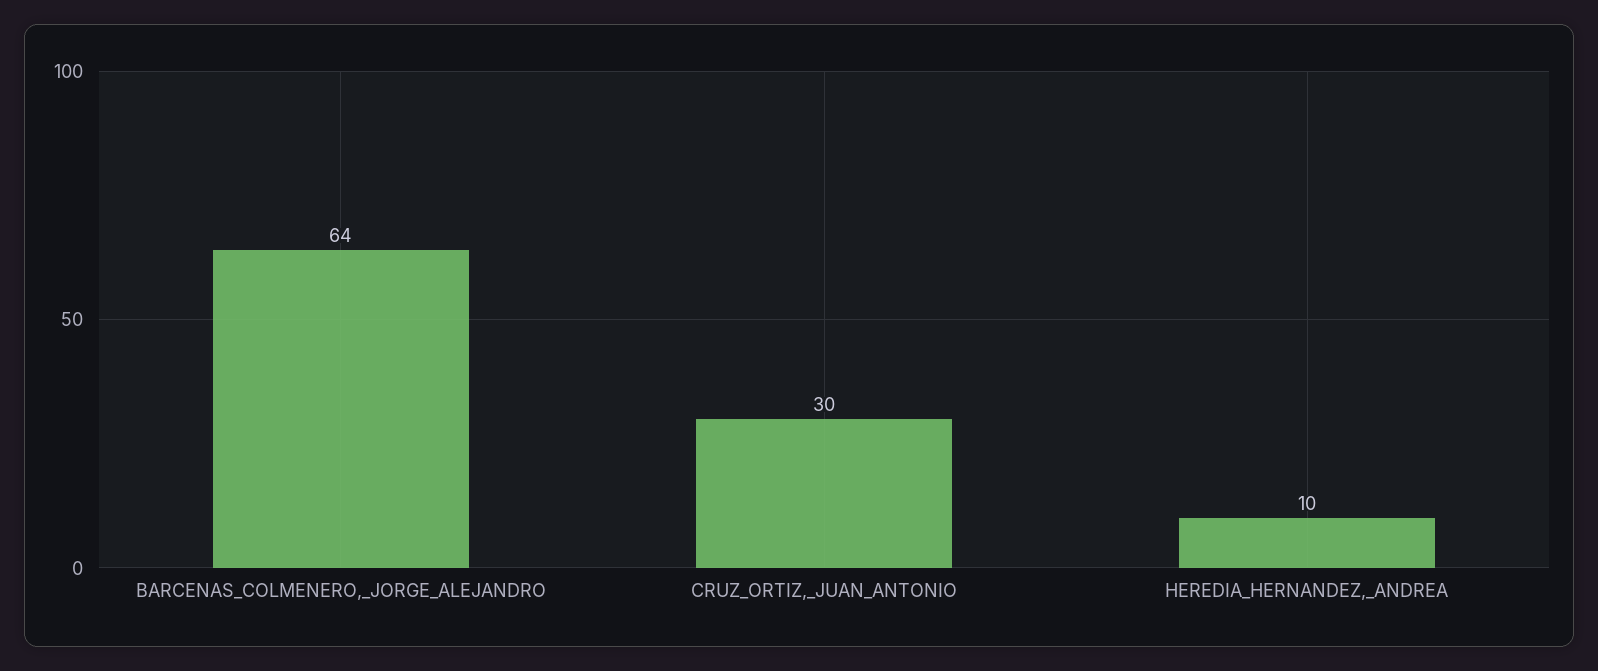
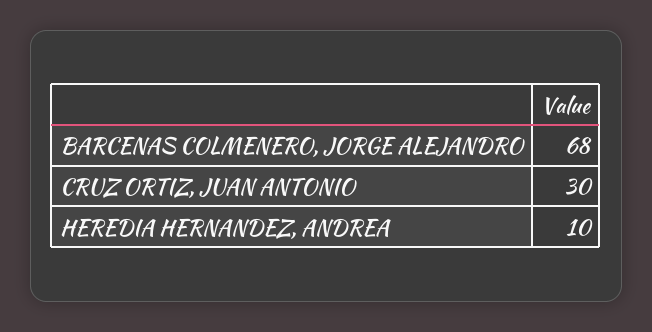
BARCENAS_COLMENERO,_JORGE_ALEJANDRO: 64 -> 68

